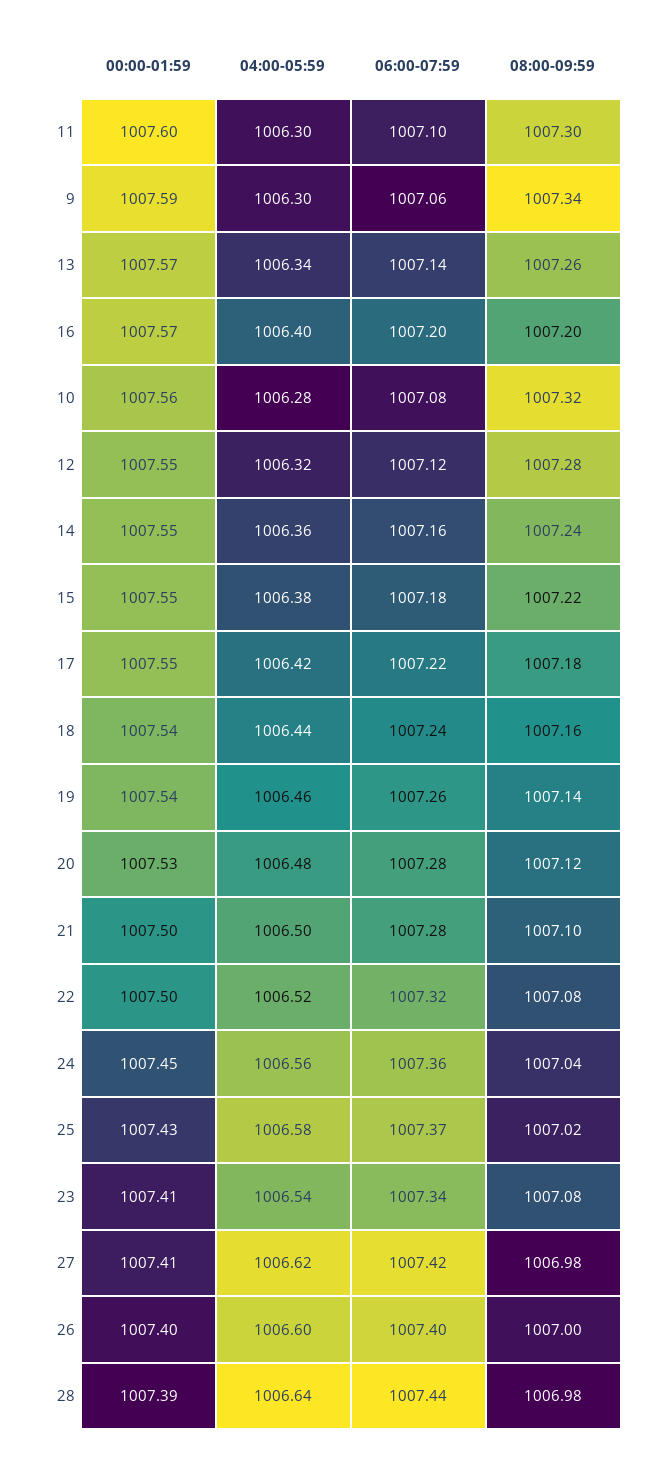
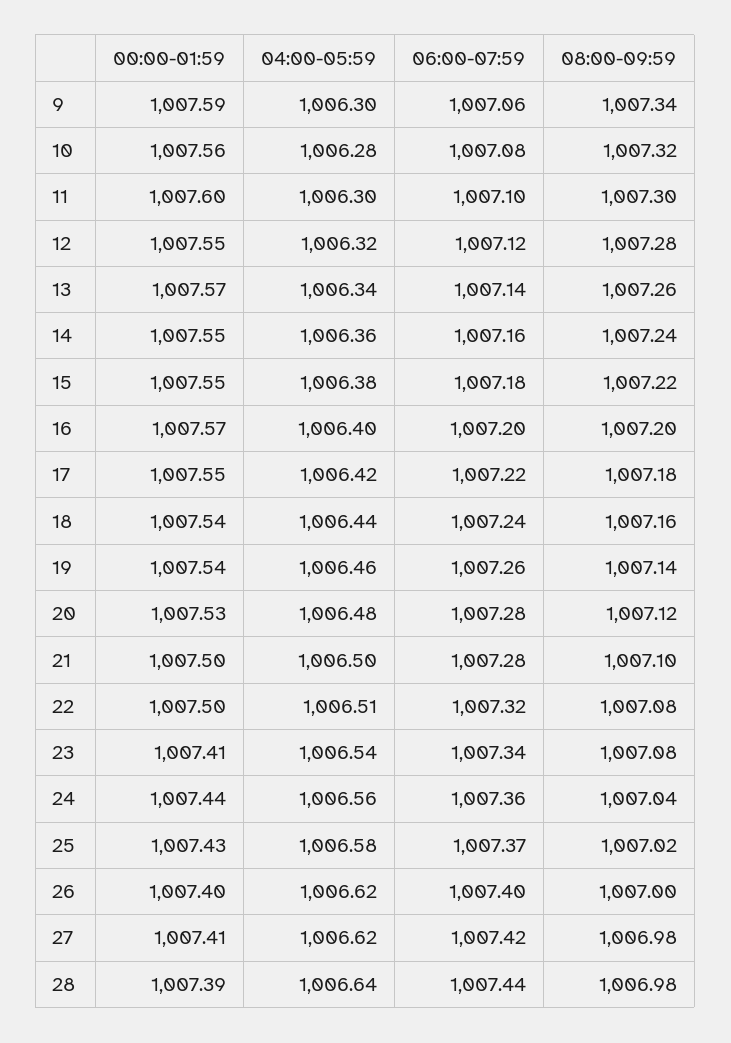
04:00-05:59, 22: 1006.52 -> 1006.51
00:00-01:59, 24: 1007.45 -> 1007.44
04:00-05:59, 26: 1006.6 -> 1006.62

